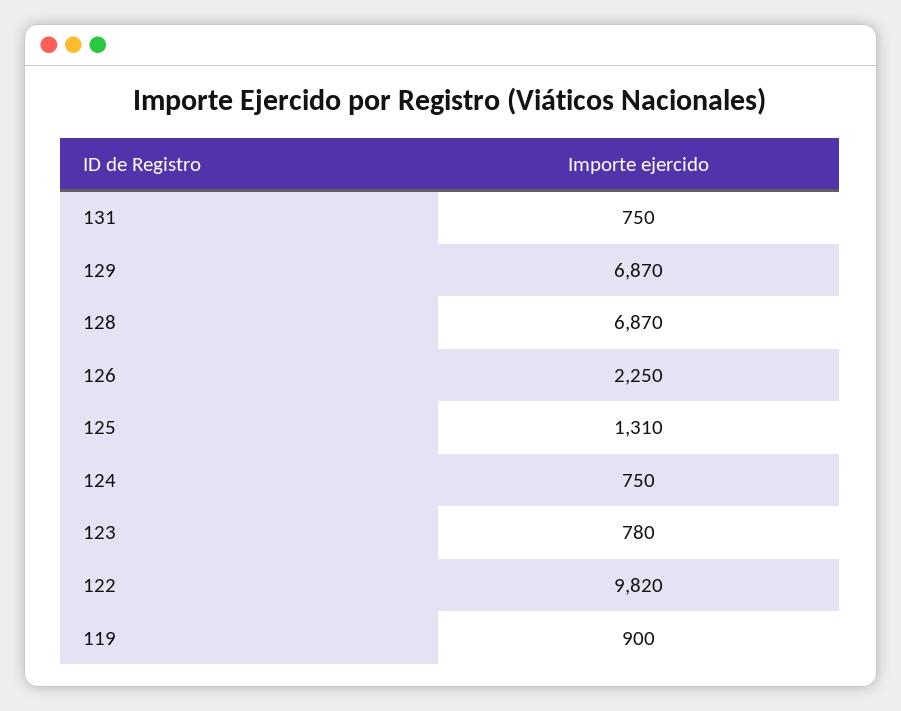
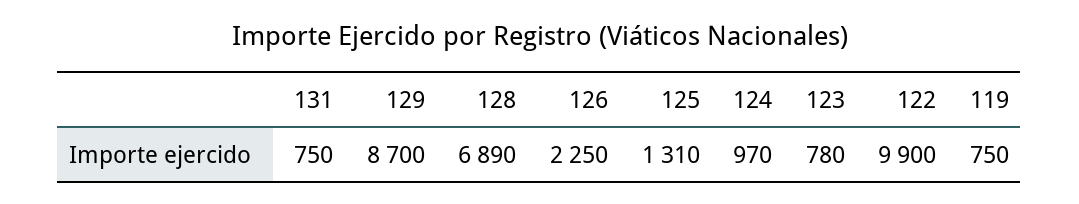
129: 6870 -> 8700
128: 6870 -> 6890
124: 750 -> 970
122: 9820 -> 9900
119: 900 -> 750

